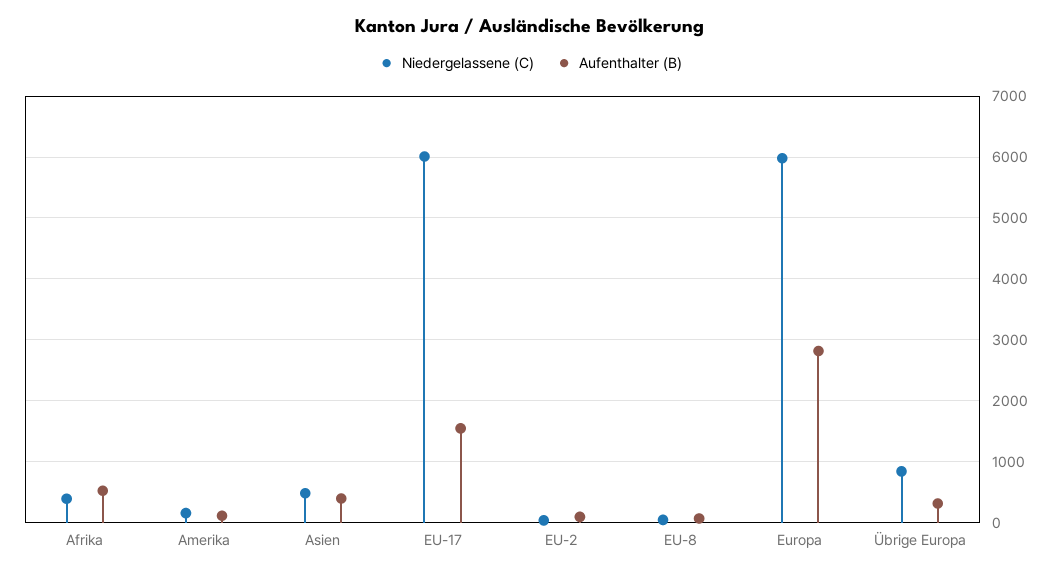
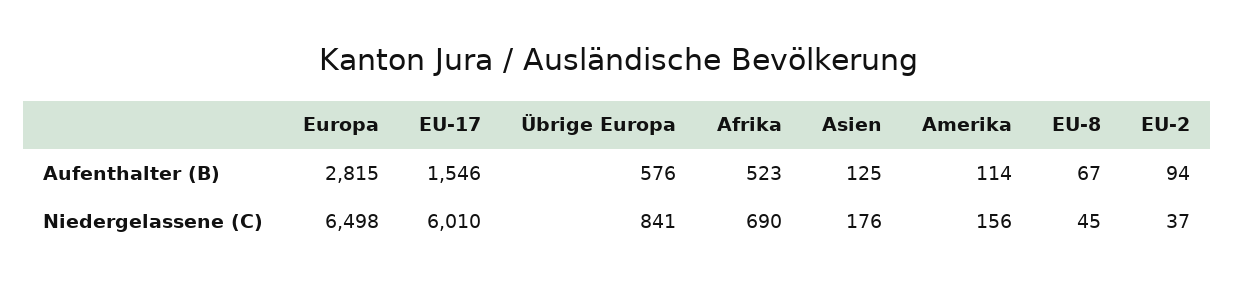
Niedergelassene (C), Afrika: 400 -> 690
Niedergelassene (C), Asien: 500 -> 176
Aufenthalter (B), Asien: 400 -> 125
Niedergelassene (C), Europa: 6000 -> 6498
Aufenthalter (B), Übrige Europa: 300 -> 576

